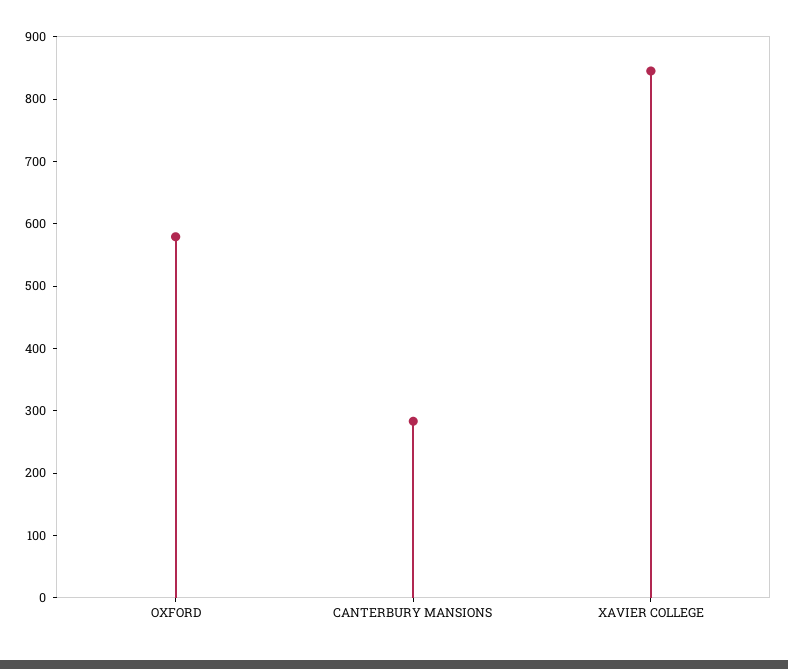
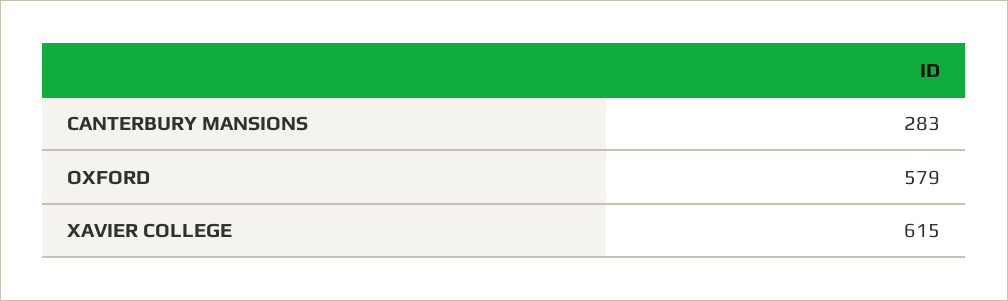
XAVIER COLLEGE: 840 -> 615

